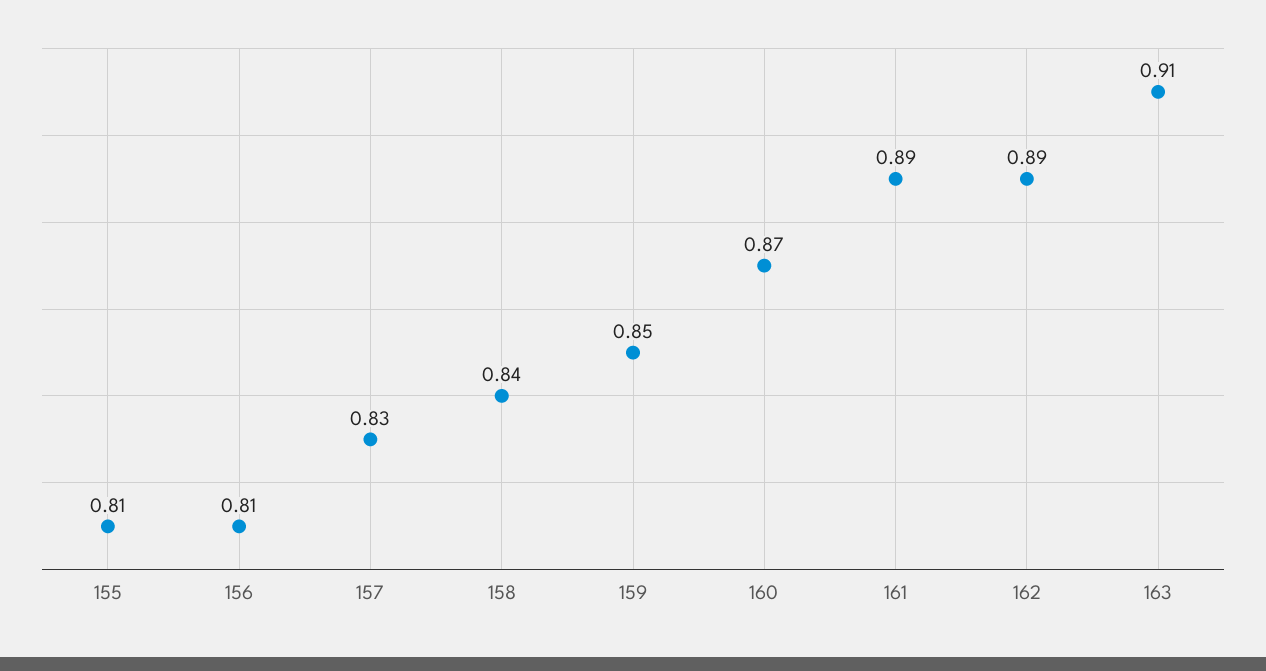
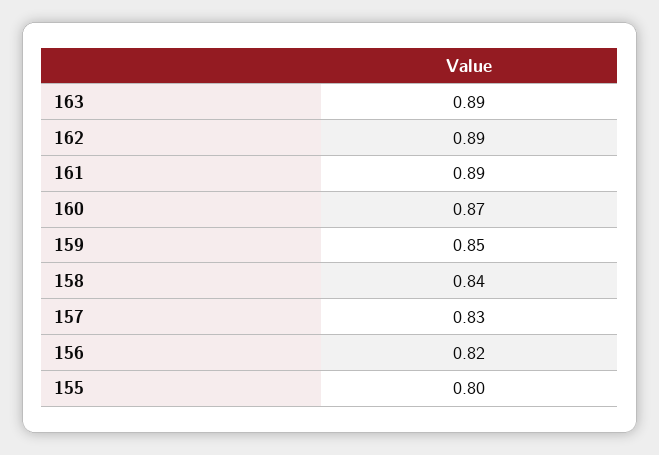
155: 0.81 -> 0.8
156: 0.81 -> 0.82
163: 0.91 -> 0.89

